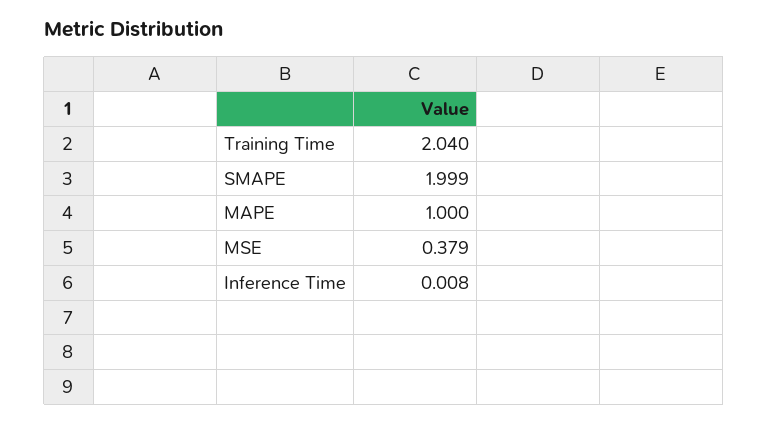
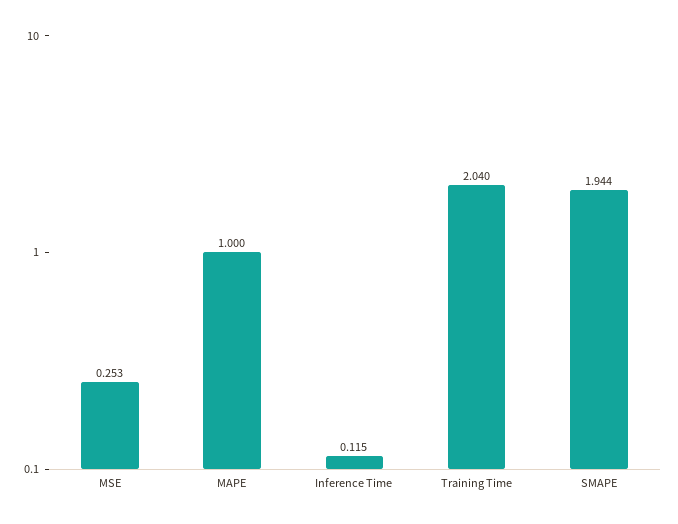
SMAPE: 1.999 -> 1.944
MSE: 0.379 -> 0.253
Inference Time: 0.008 -> 0.115

